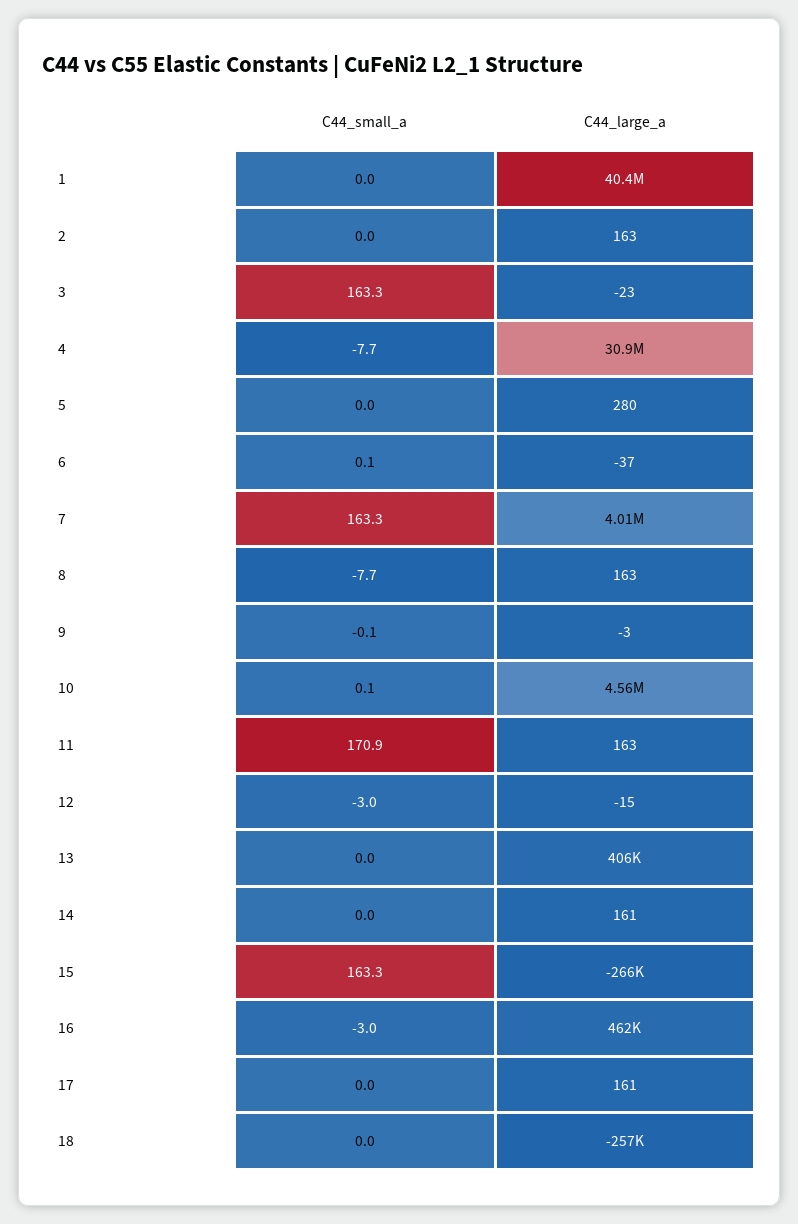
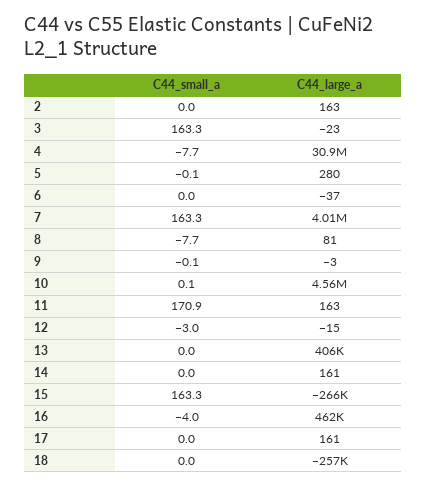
C44_small_a, 1: 0 -> none
C44_large_a, 1: 40400000 -> none
C44_small_a, 5: 0 -> -0.1
C44_small_a, 6: 0.1 -> 0
C44_large_a, 8: 163 -> 81
C44_small_a, 16: -3 -> -4

